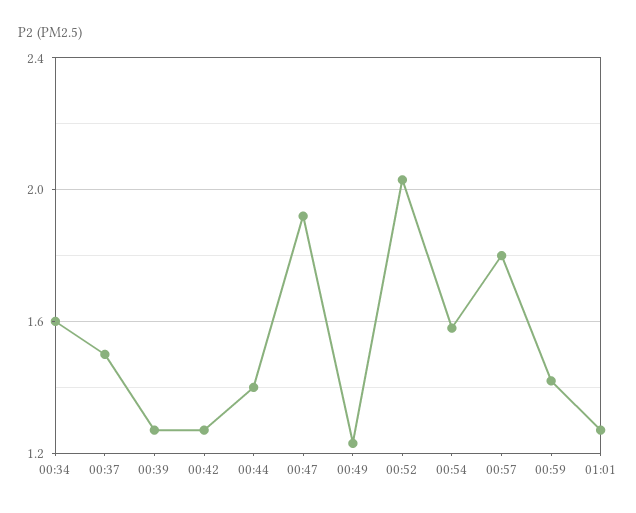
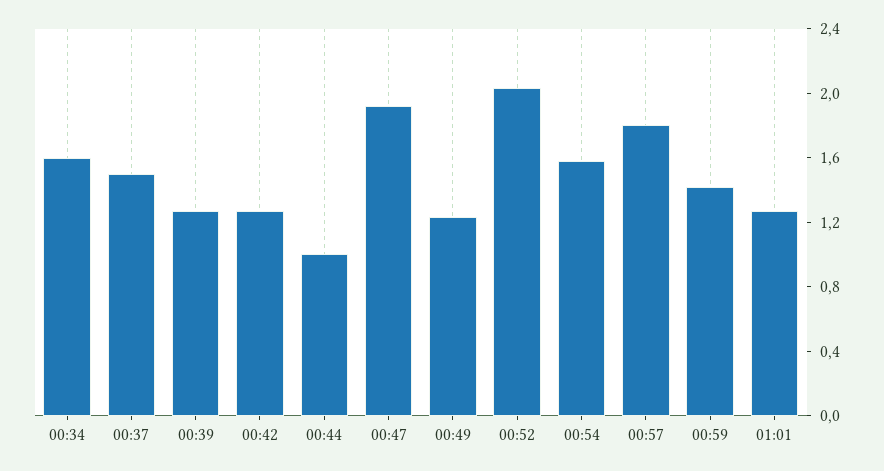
00:44: 1.4 -> 1

